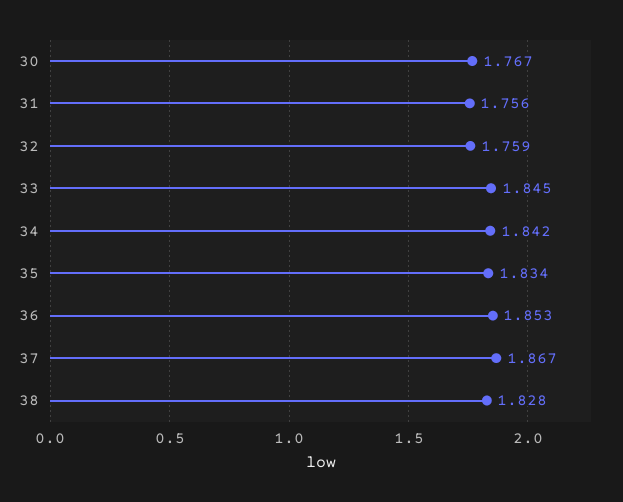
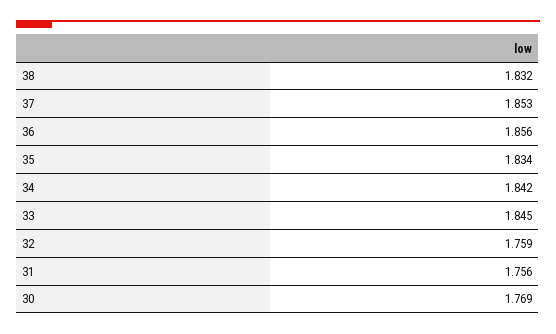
30: 1.767 -> 1.769
36: 1.853 -> 1.856
37: 1.867 -> 1.853
38: 1.828 -> 1.832

